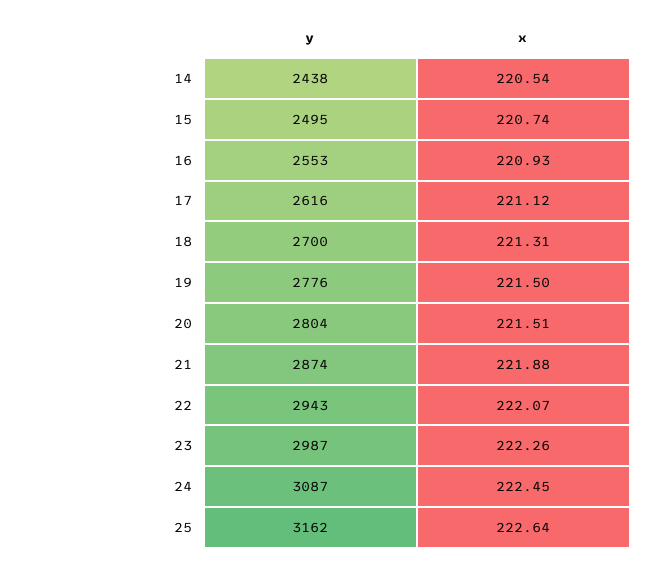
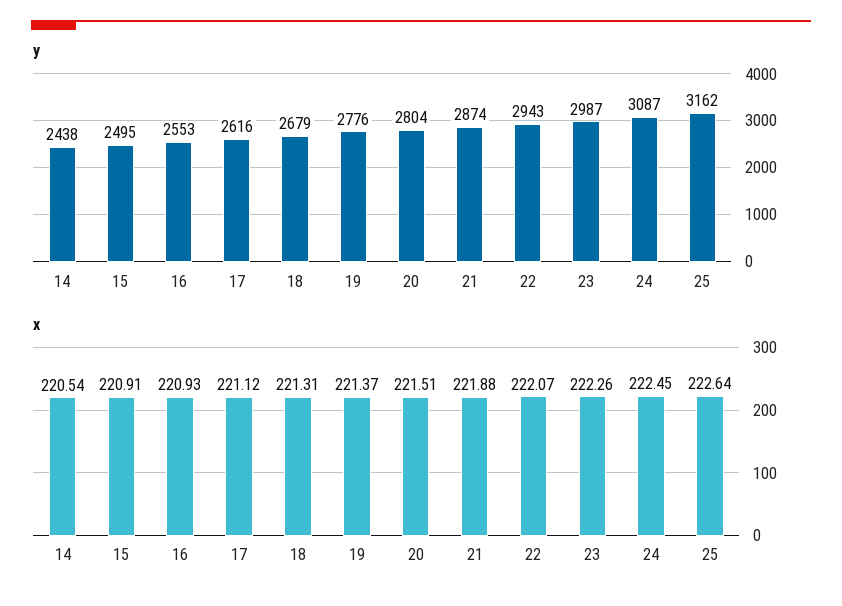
x, 15: 220.74 -> 220.91
y, 18: 2700 -> 2679
x, 19: 221.5 -> 221.37

